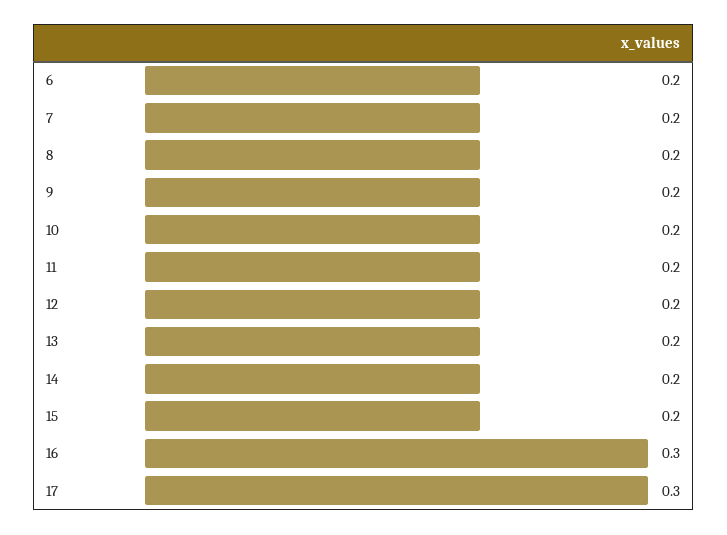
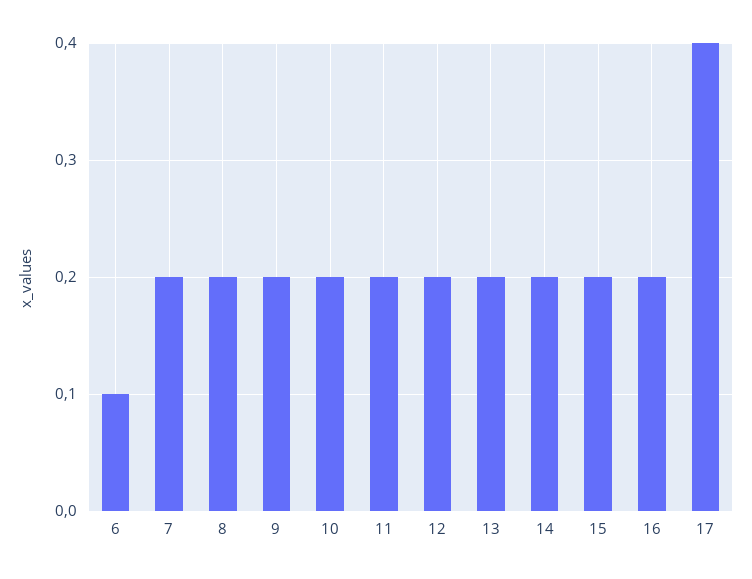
6: 0.2 -> 0.1
16: 0.3 -> 0.2
17: 0.3 -> 0.4

